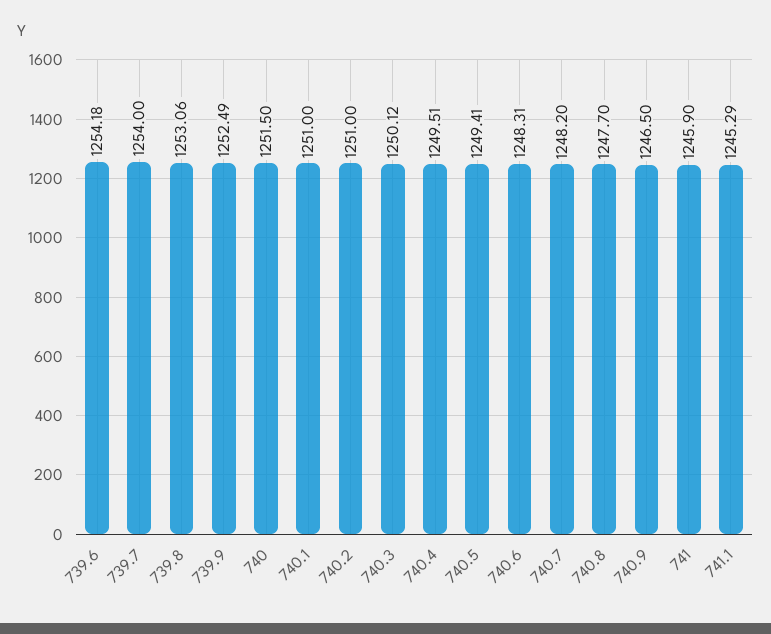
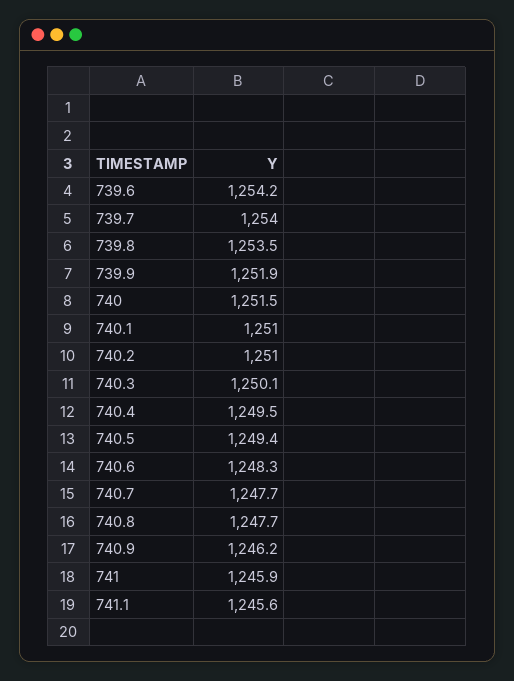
739.8: 1253.06 -> 1253.5
739.9: 1252.49 -> 1251.9
740.7: 1248.2 -> 1247.7
740.9: 1246.5 -> 1246.2
741.1: 1245.29 -> 1245.6

